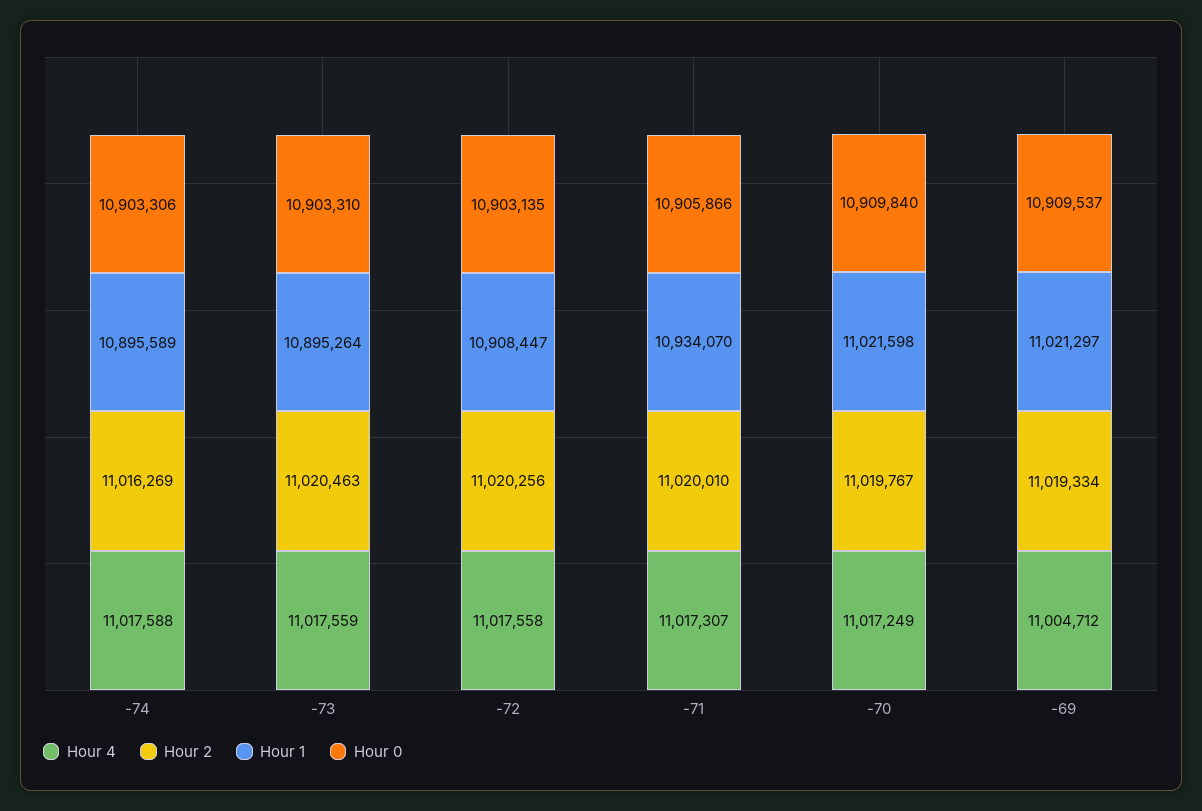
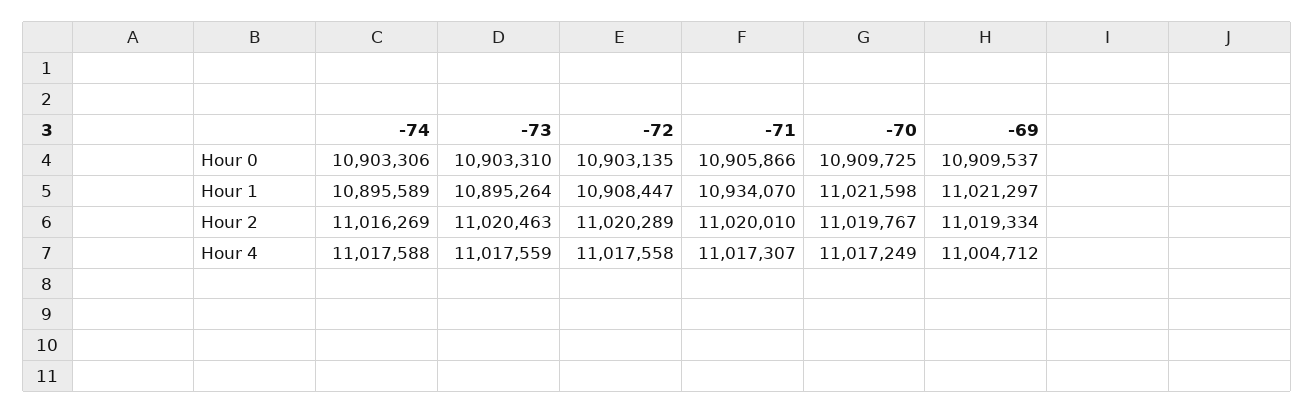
Hour 2, -72: 11020256 -> 11020289
Hour 0, -70: 10909840 -> 10909725

